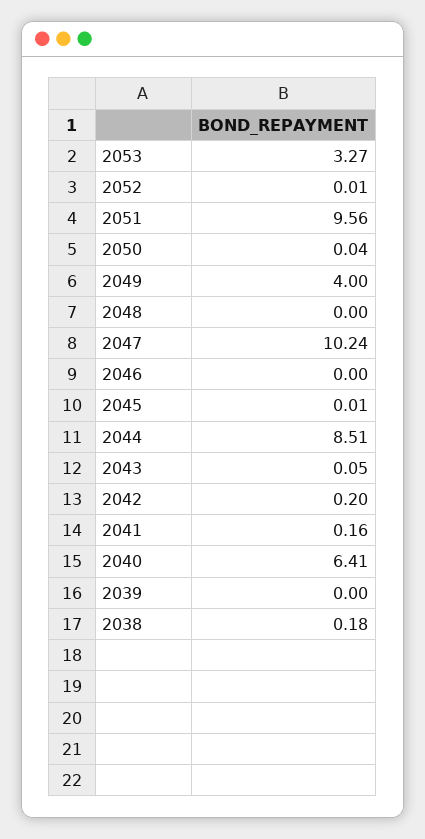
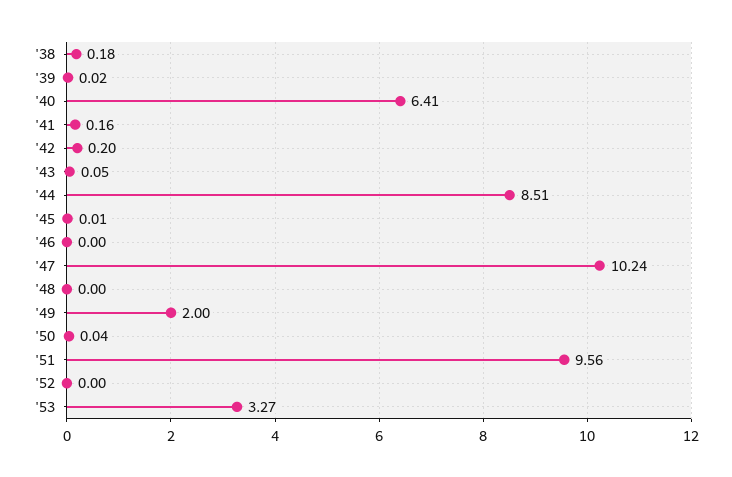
2052: 0.01 -> 0
2049: 4 -> 2
2039: 0 -> 0.02

